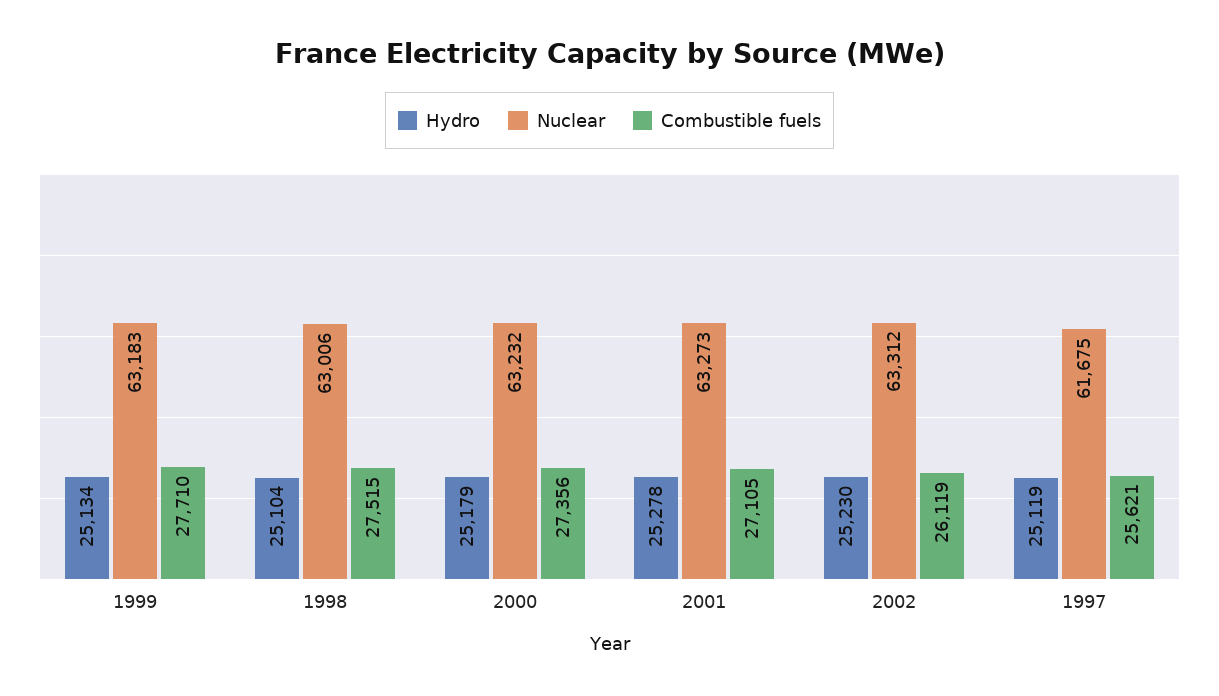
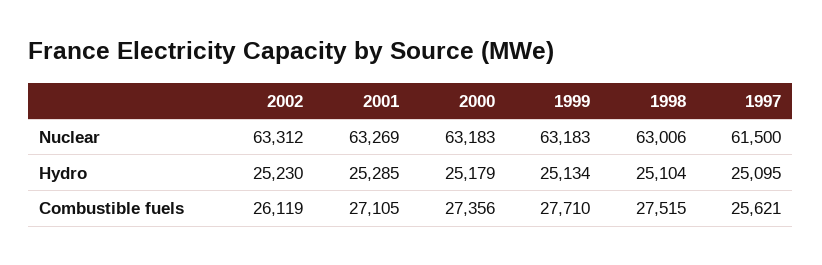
Nuclear, 2000: 63232 -> 63183
Hydro, 2001: 25278 -> 25285
Nuclear, 2001: 63273 -> 63269
Hydro, 1997: 25119 -> 25095
Nuclear, 1997: 61675 -> 61500

